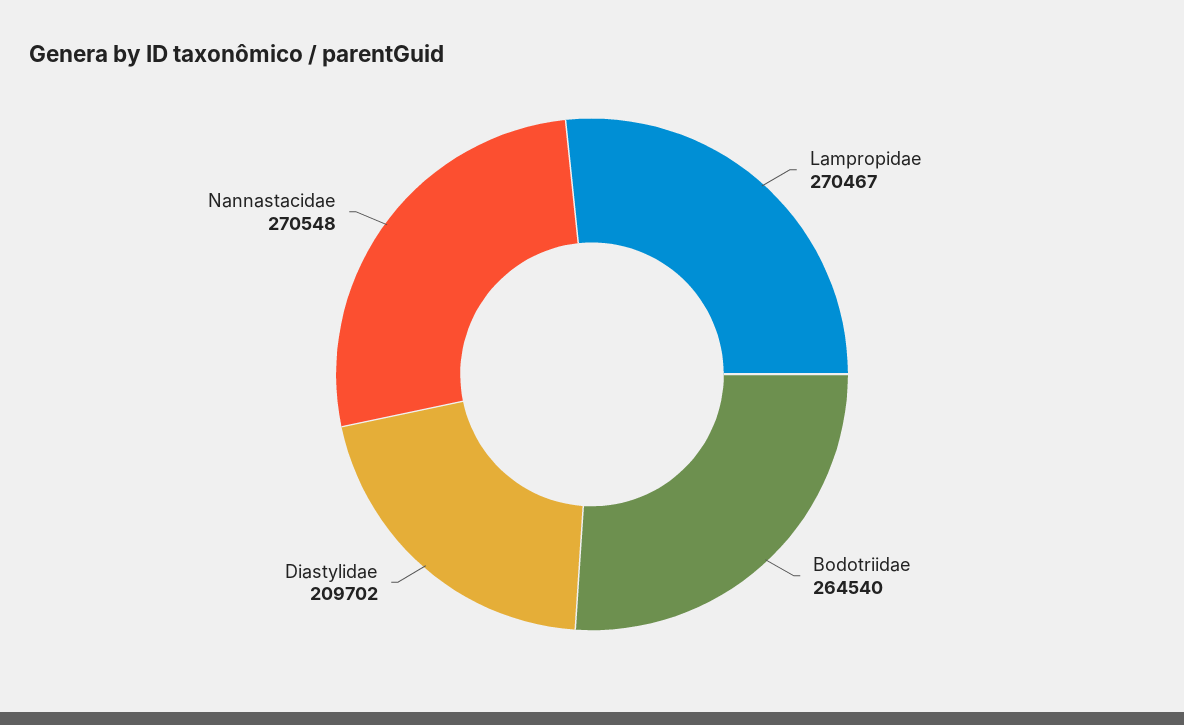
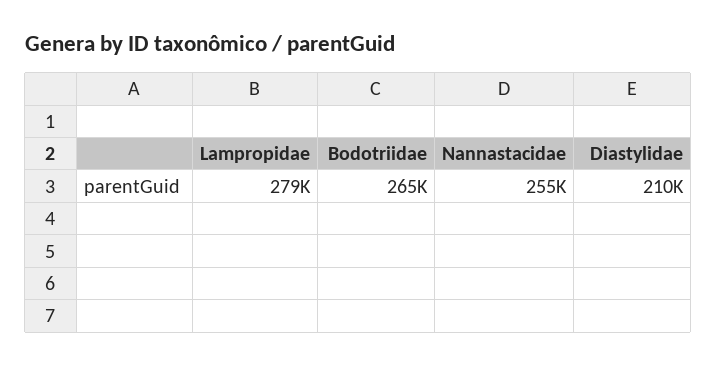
Lampropidae: 270467 -> 279000
Nannastacidae: 270548 -> 255000

